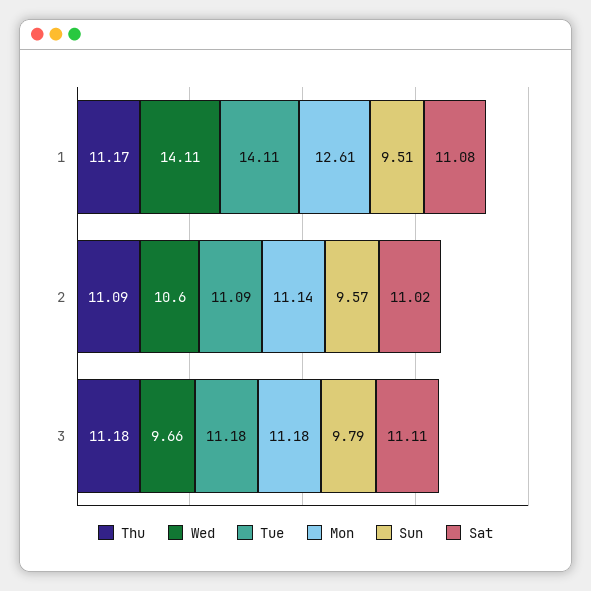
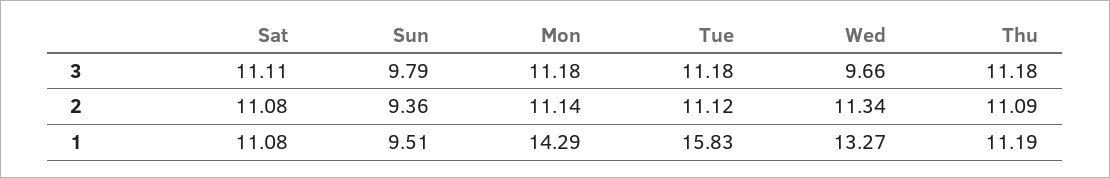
Thu, 1: 11.17 -> 11.19
Wed, 1: 14.11 -> 13.27
Tue, 1: 14.11 -> 15.83
Mon, 1: 12.61 -> 14.29
Wed, 2: 10.6 -> 11.34
Tue, 2: 11.09 -> 11.12
Sun, 2: 9.57 -> 9.36
Sat, 2: 11.02 -> 11.08

